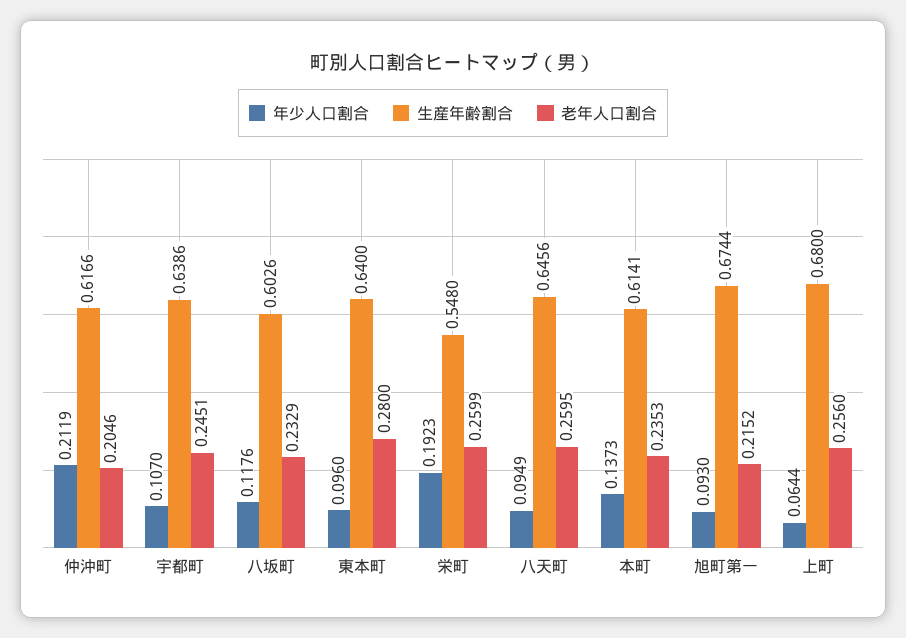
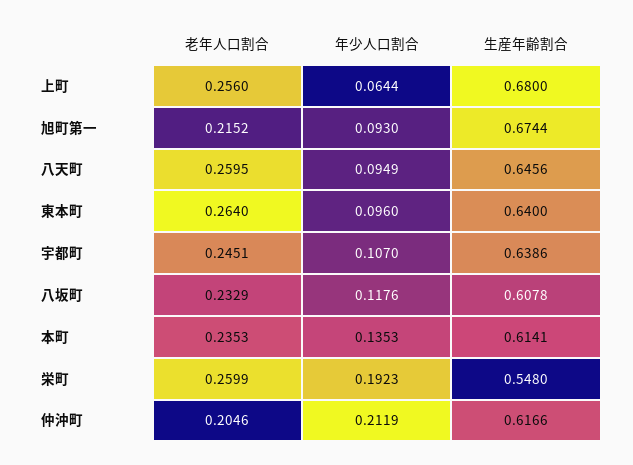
生産年齢割合, 八坂町: 0.6026 -> 0.6078
老年人口割合, 東本町: 0.28 -> 0.264
年少人口割合, 本町: 0.1373 -> 0.1353

